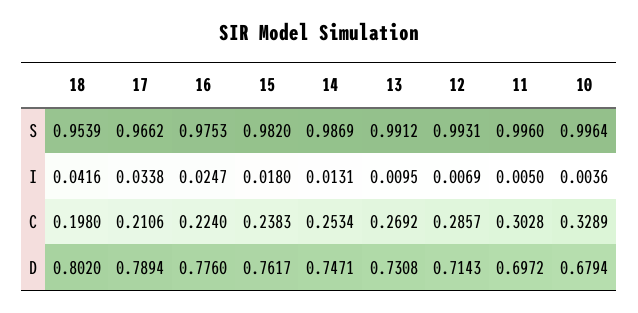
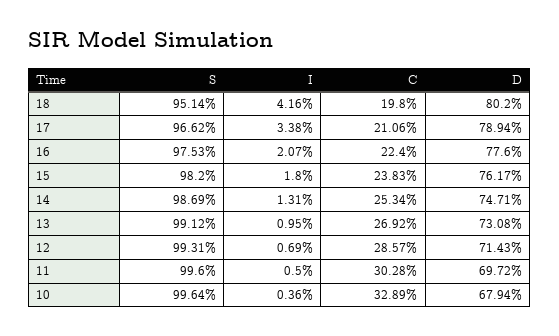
18, S: 0.9539 -> 0.9514
16, I: 0.0247 -> 0.0207

